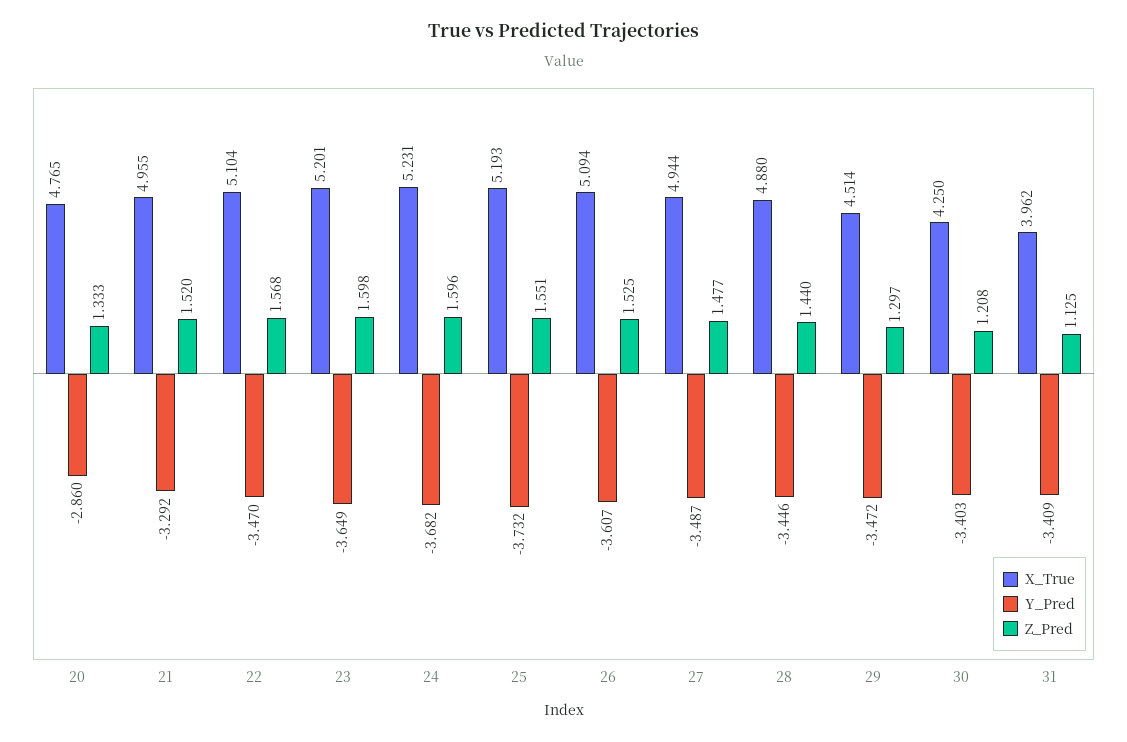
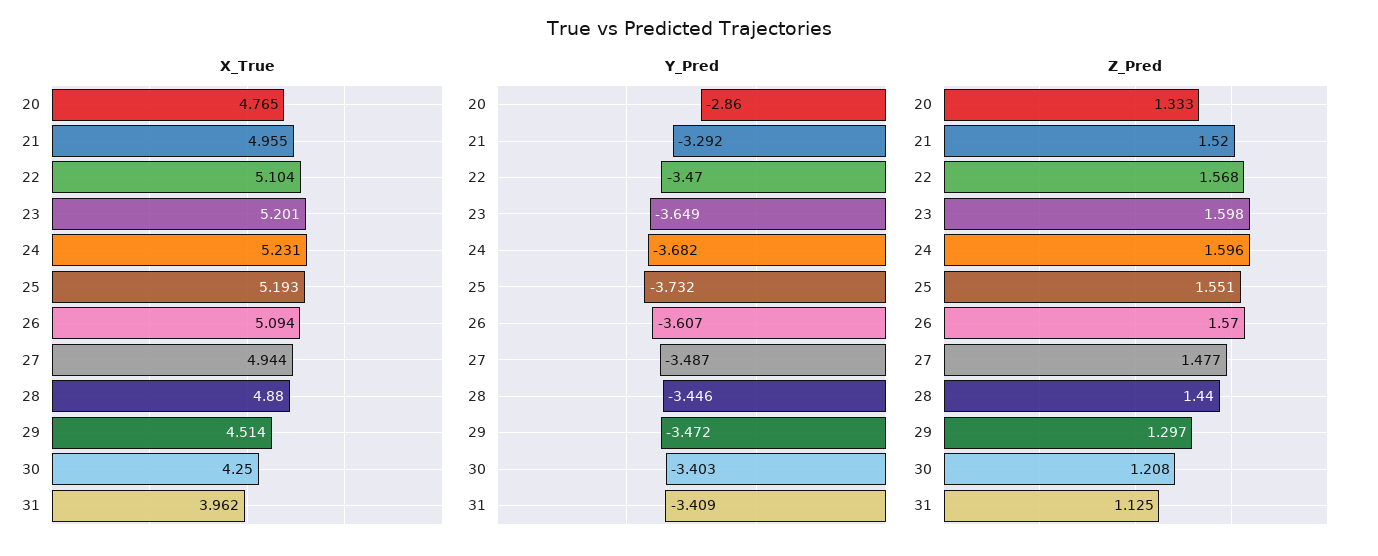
Z_Pred, 26: 1.525 -> 1.57

